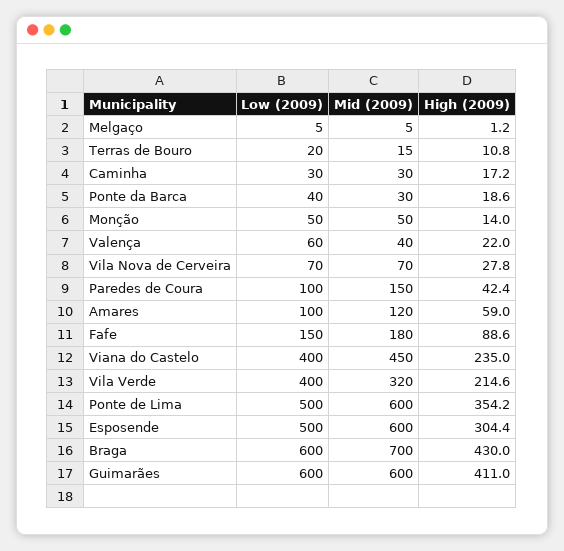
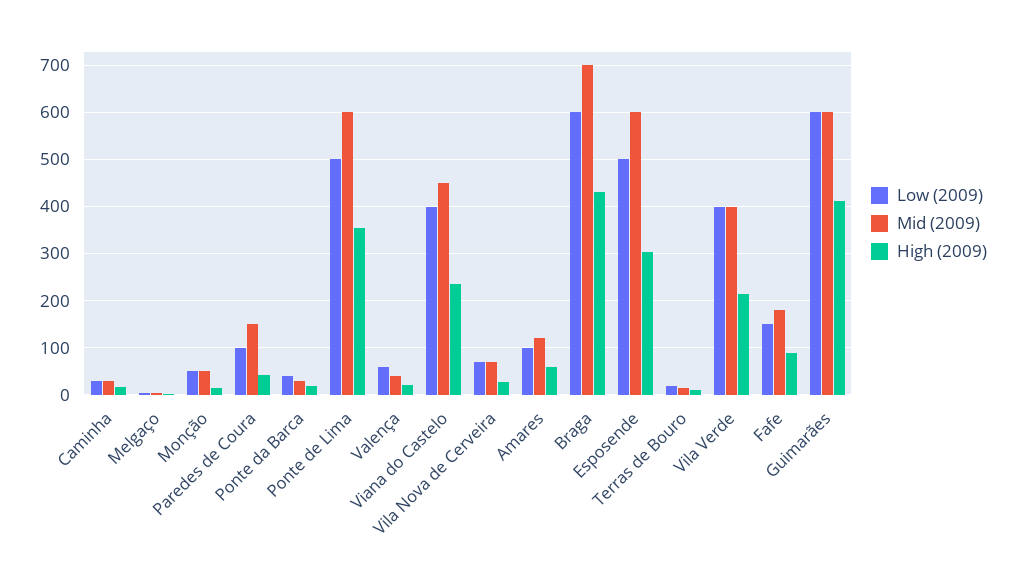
Mid (2009), Vila Verde: 320 -> 400

